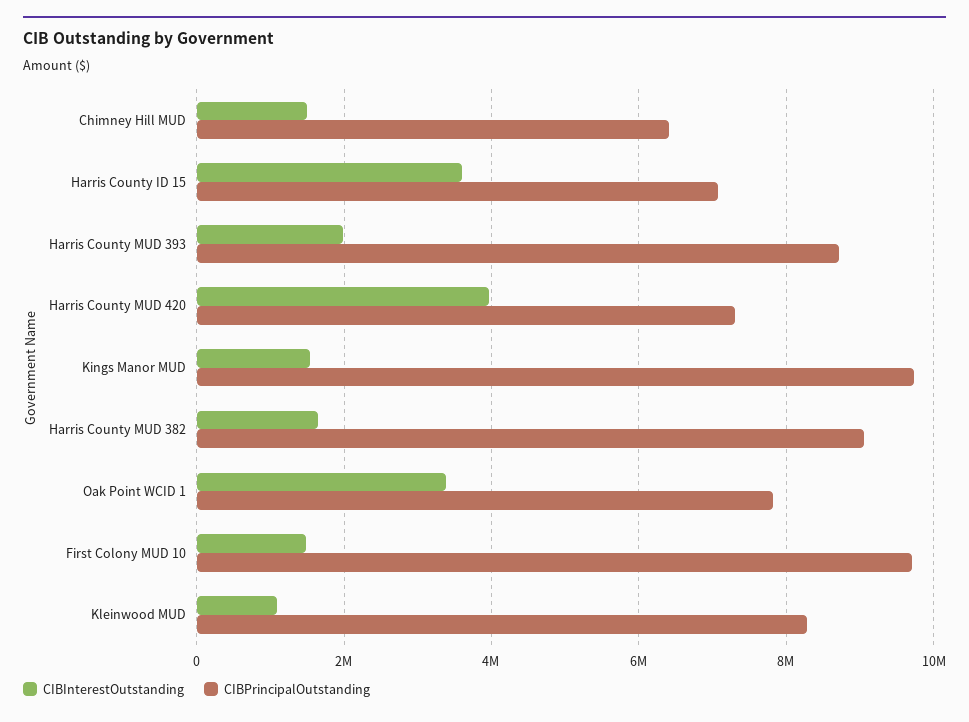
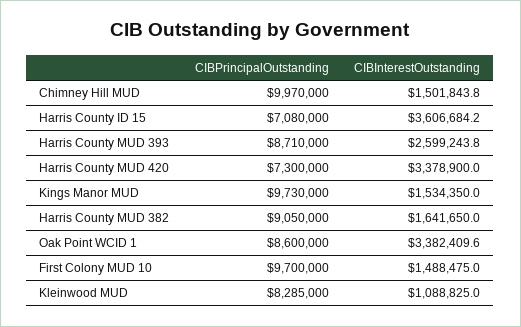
CIBPrincipalOutstanding, Chimney Hill MUD: 6400000 -> 9970000
CIBInterestOutstanding, Harris County MUD 393: 2000000 -> 2599243.8
CIBInterestOutstanding, Harris County MUD 420: 4000000 -> 3378900
CIBPrincipalOutstanding, Oak Point WCID 1: 7800000 -> 8600000

